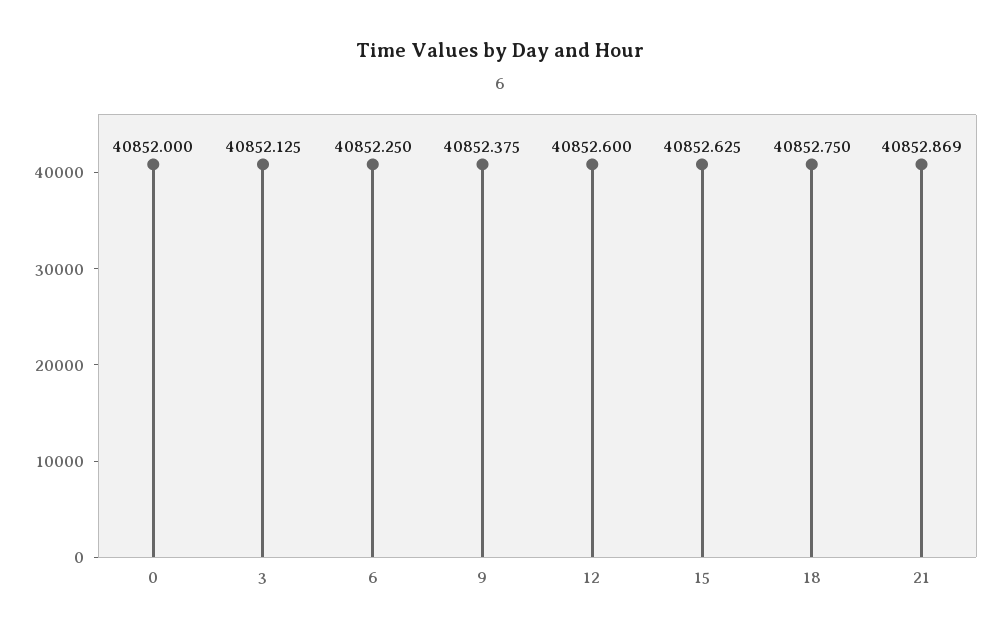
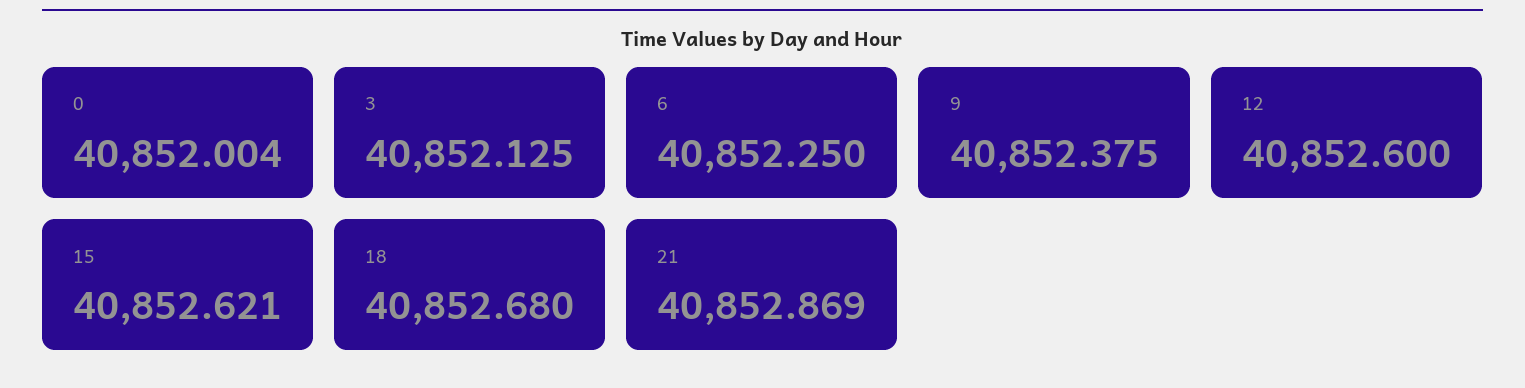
0: 40852 -> 40852.004
15: 40852.625 -> 40852.621
18: 40852.75 -> 40852.68

